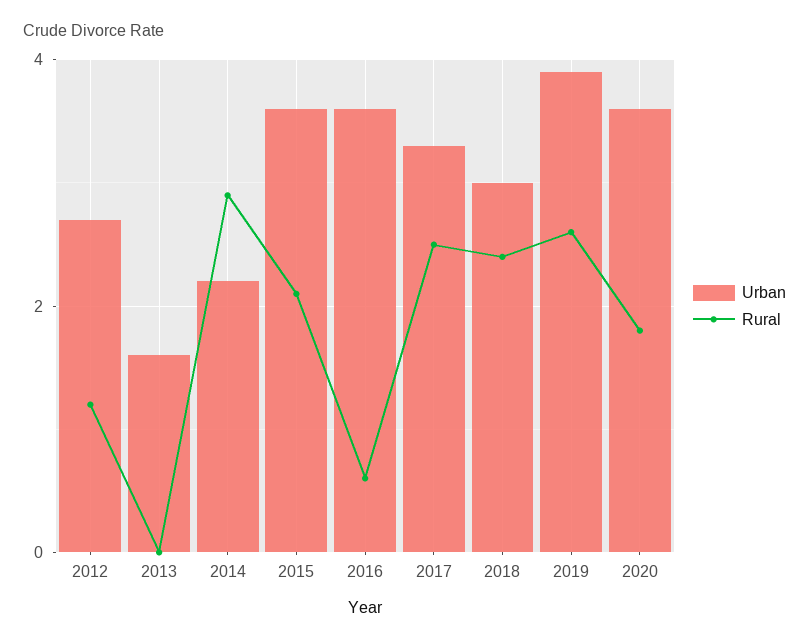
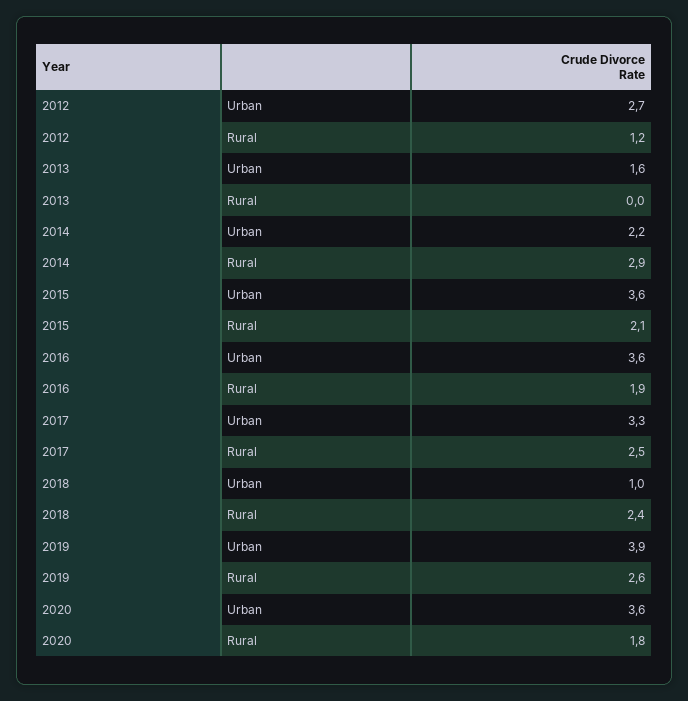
Rural, 2016: 0.5 -> 1.9
Urban, 2018: 3 -> 1

